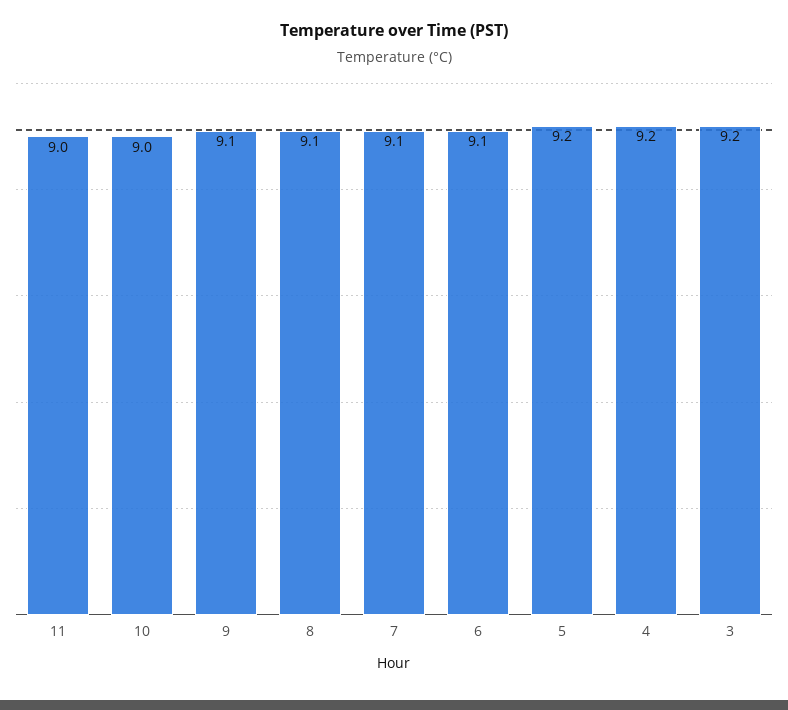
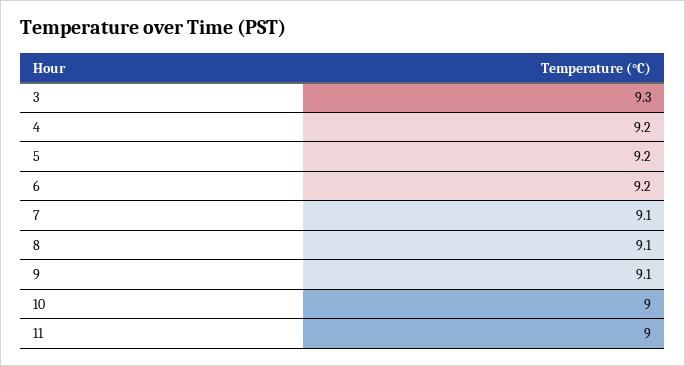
6: 9.1 -> 9.2
3: 9.2 -> 9.3

